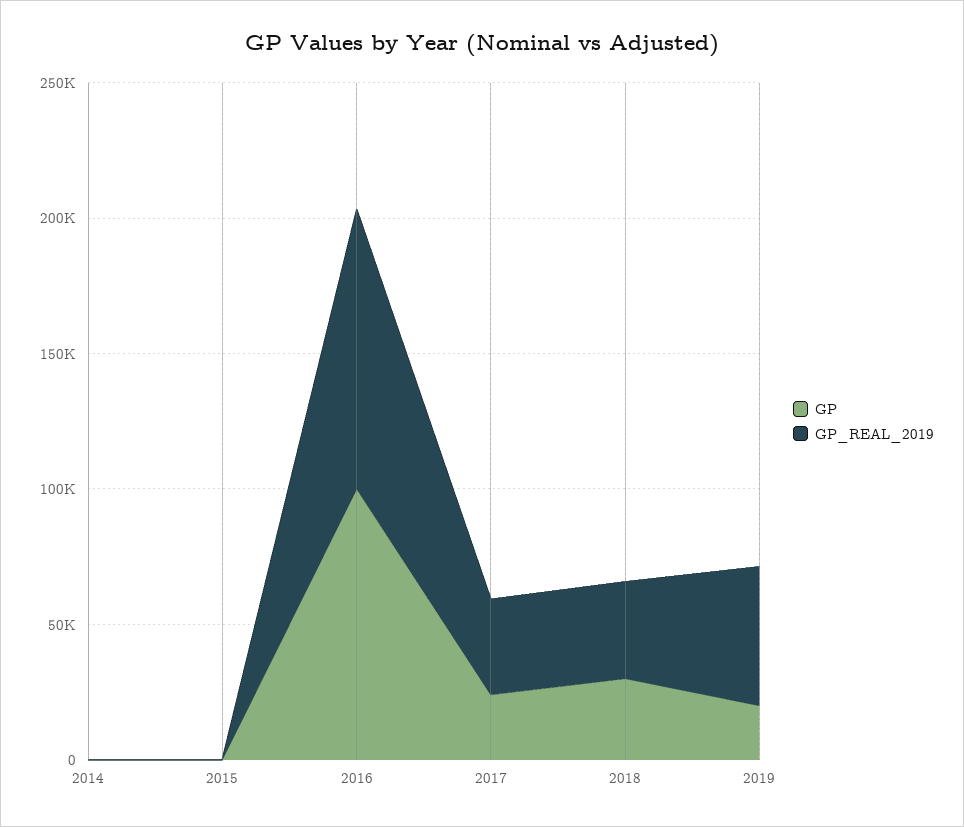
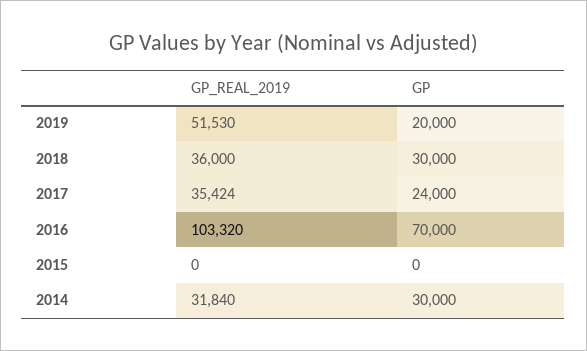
GP, 2014: 0 -> 30000
GP_REAL_2019, 2014: 0 -> 31840
GP, 2016: 100000 -> 70000

